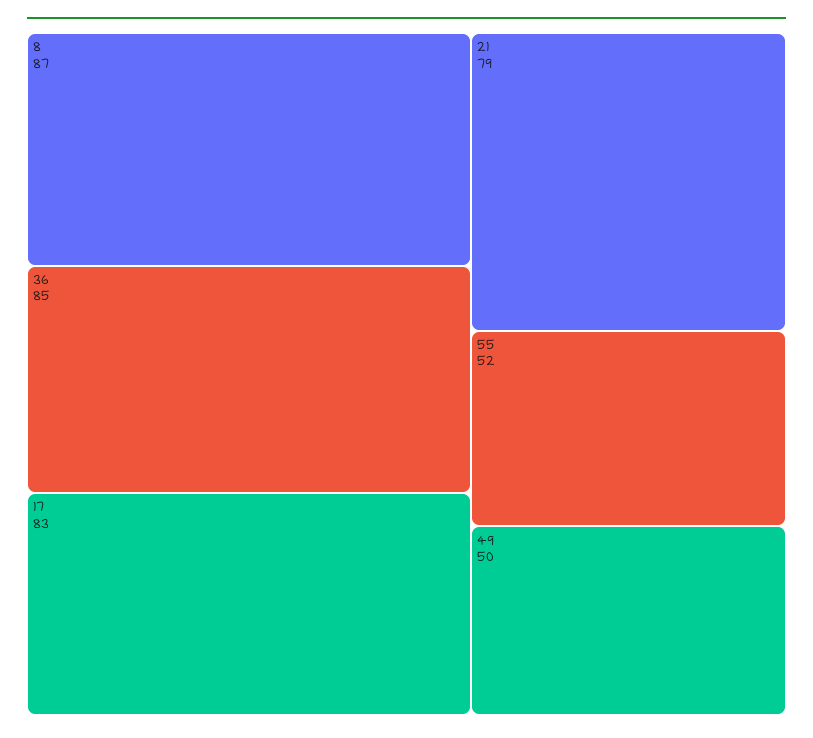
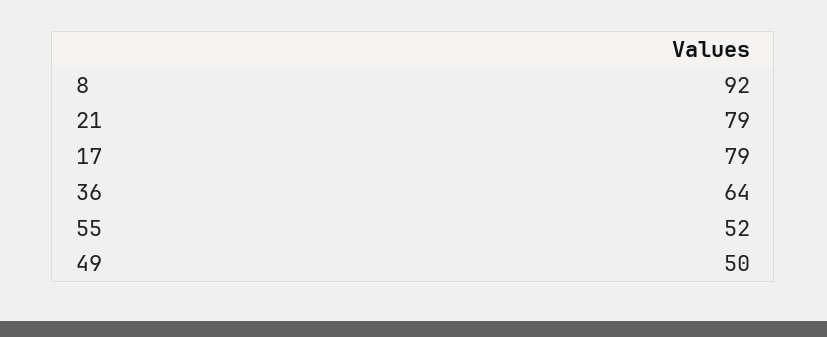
8: 87 -> 92
36: 85 -> 64
17: 83 -> 79

